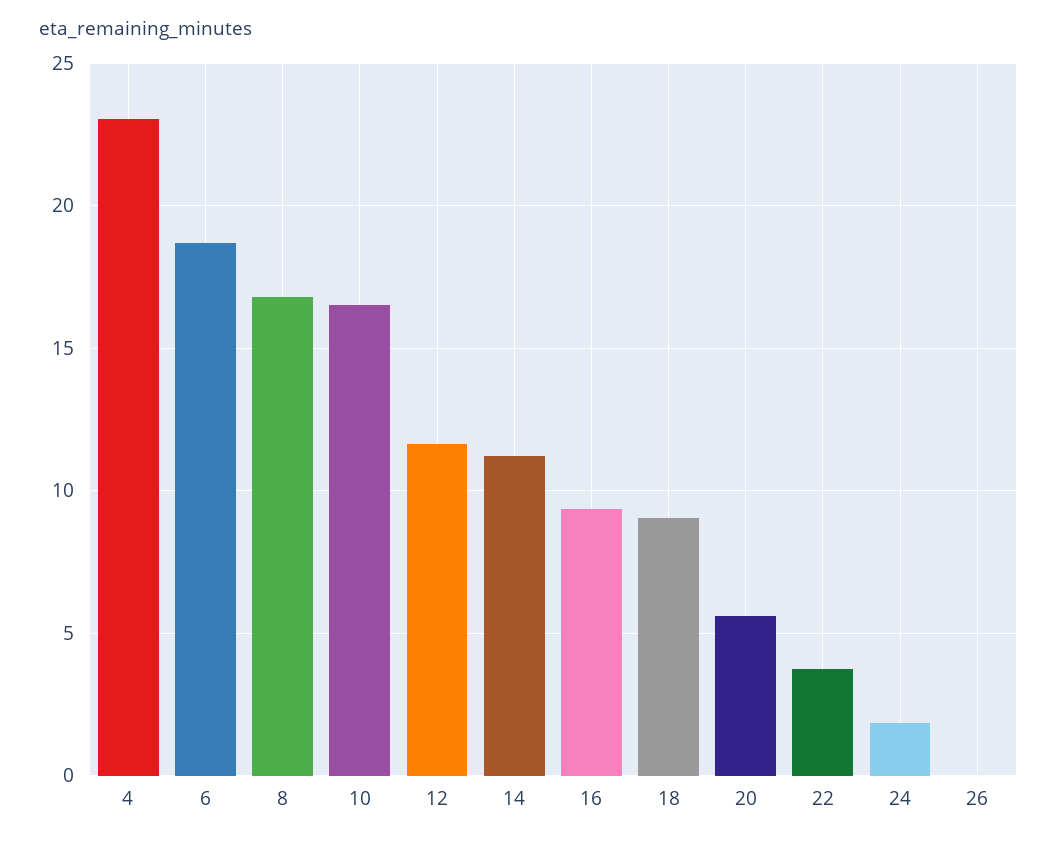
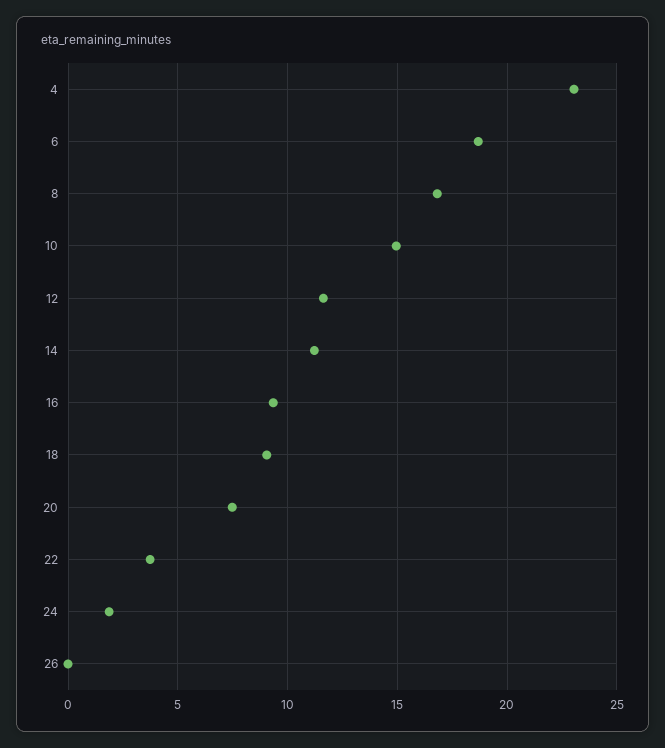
10: 16.5 -> 15
20: 5.5 -> 7.5

